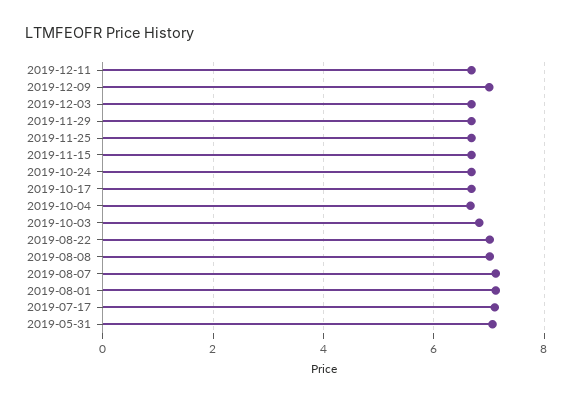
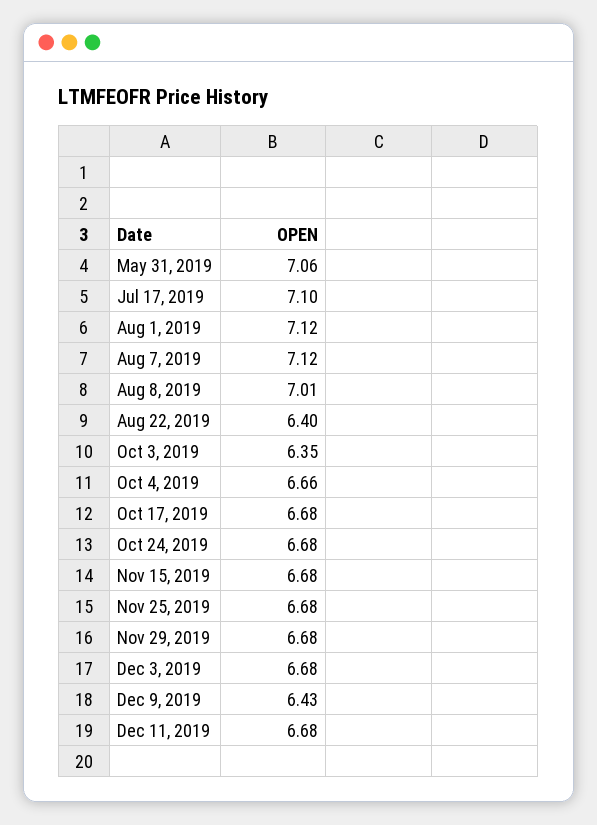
2019-12-09: 7 -> 6.43
2019-10-03: 6.8 -> 6.35
2019-08-22: 7 -> 6.4

